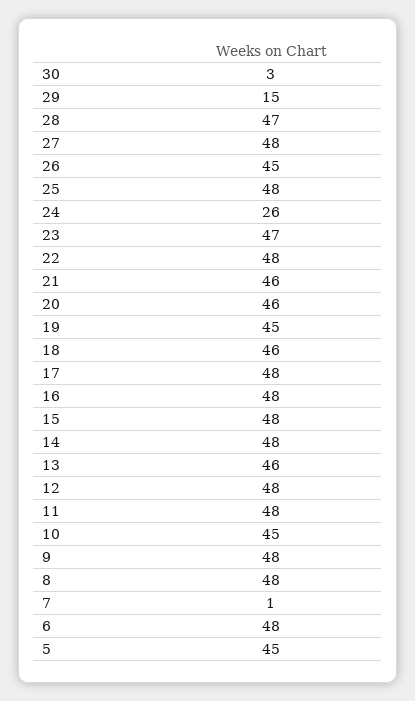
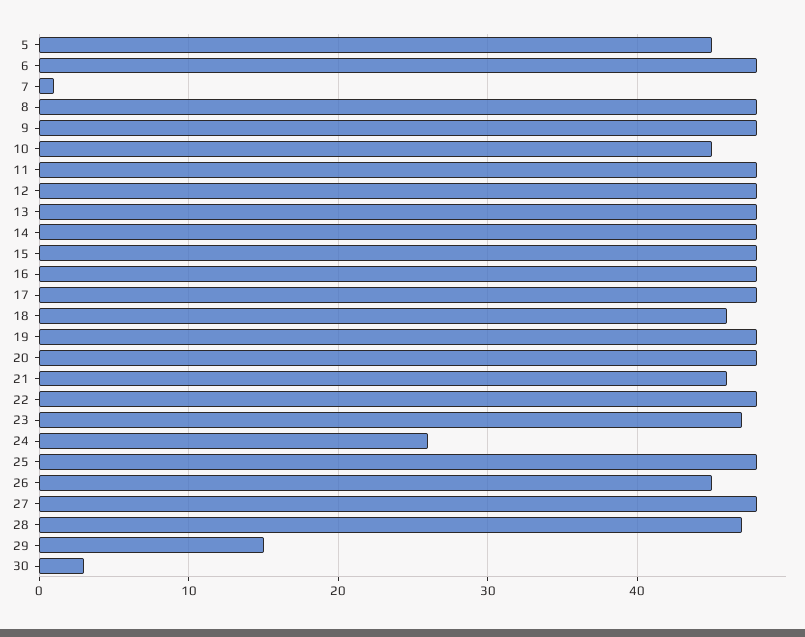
20: 46 -> 48
19: 45 -> 48
13: 46 -> 48

